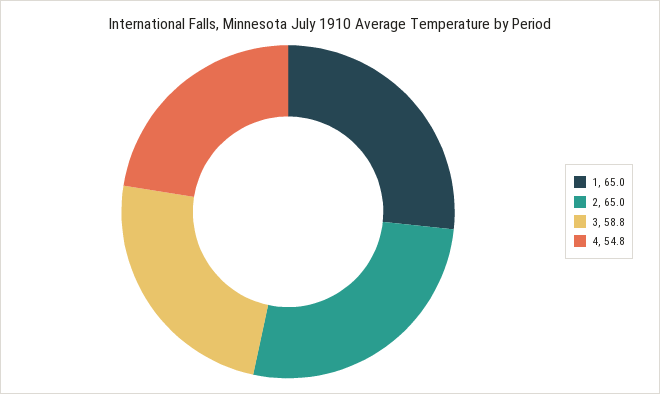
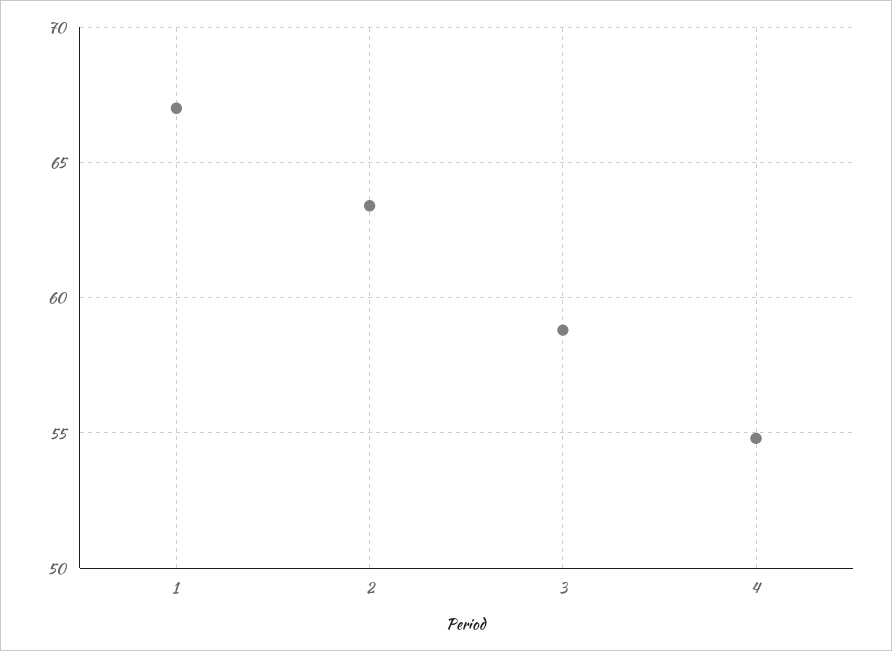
1: 65 -> 67
2: 65 -> 63.5

